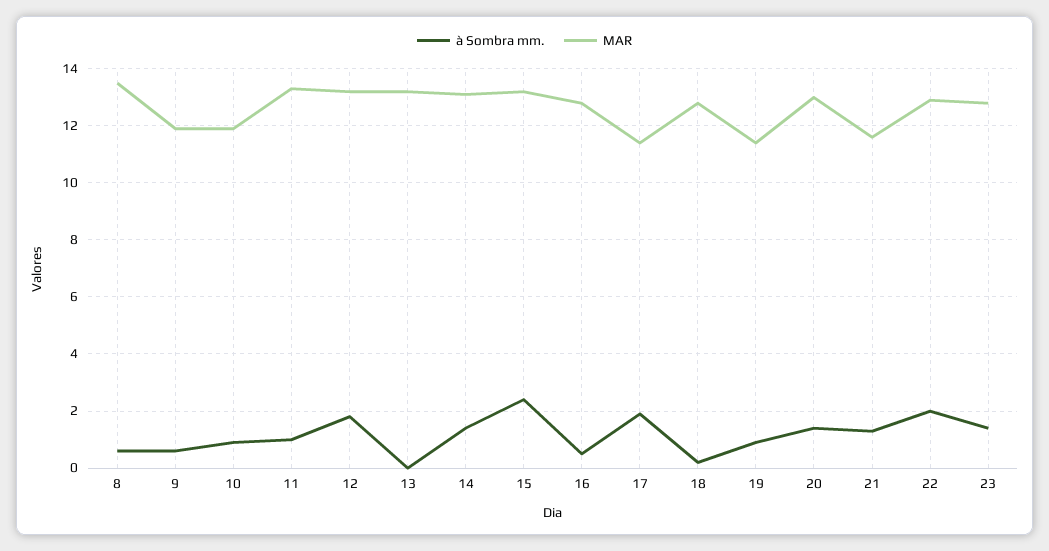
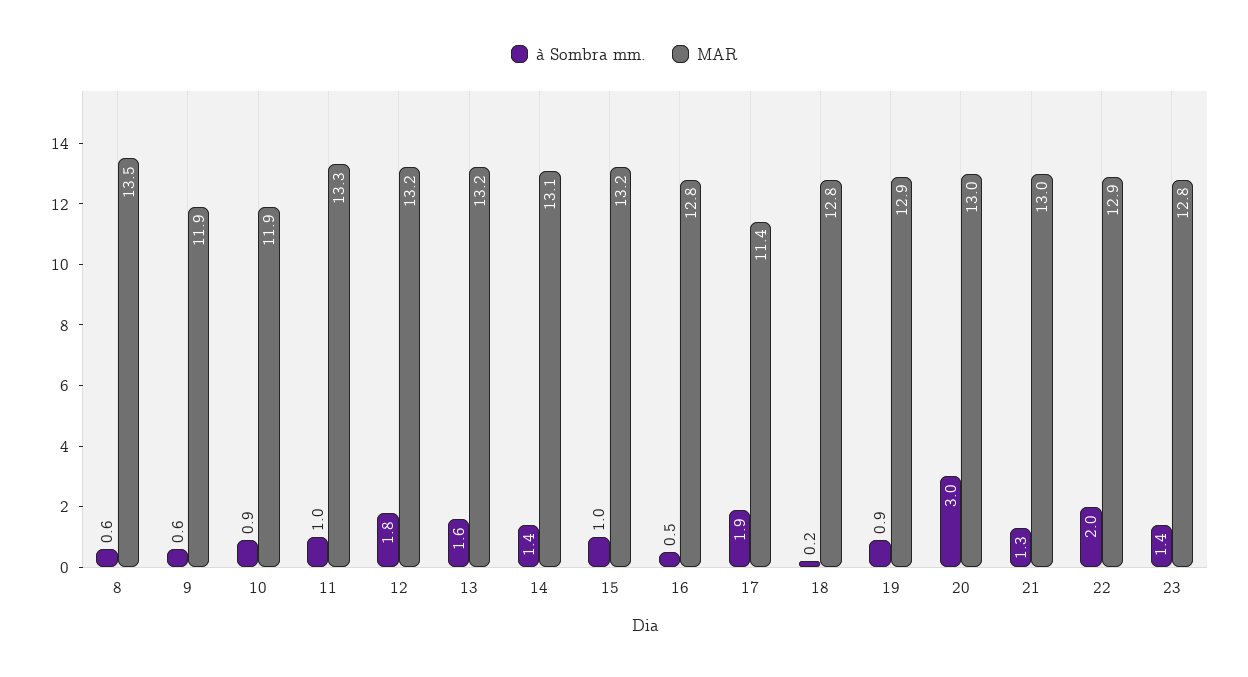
à Sombra mm., 13: 0 -> 1.6
à Sombra mm., 15: 2.5 -> 1
MAR, 19: 11.5 -> 12.9
à Sombra mm., 20: 1.5 -> 3
MAR, 21: 11.5 -> 13

